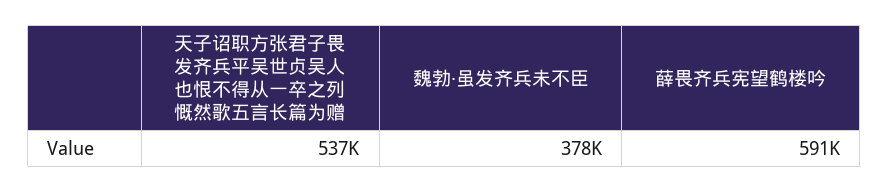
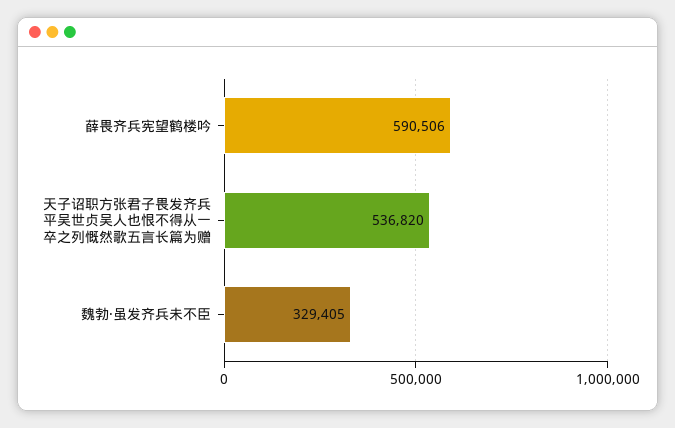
魏勃·虽发齐兵未不臣: 378000 -> 329405

